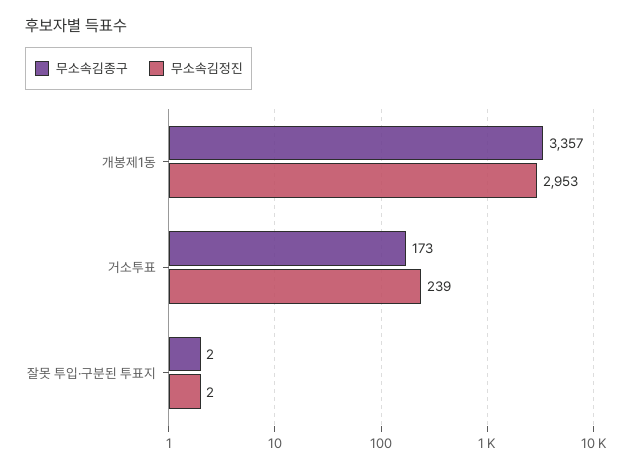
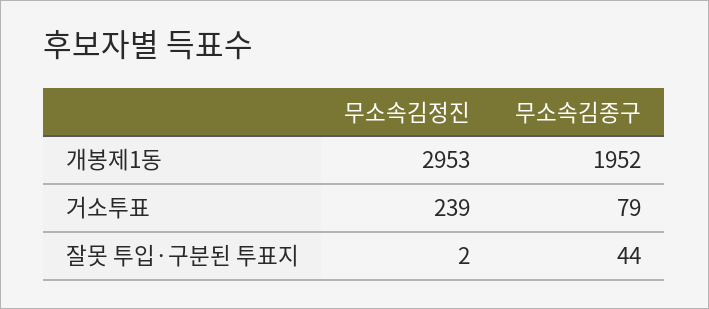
무소속김종구, 개봉제1동: 3357 -> 1952
무소속김종구, 거소투표: 173 -> 79
무소속김종구, 잘못 투입·구분된 투표지: 2 -> 44

